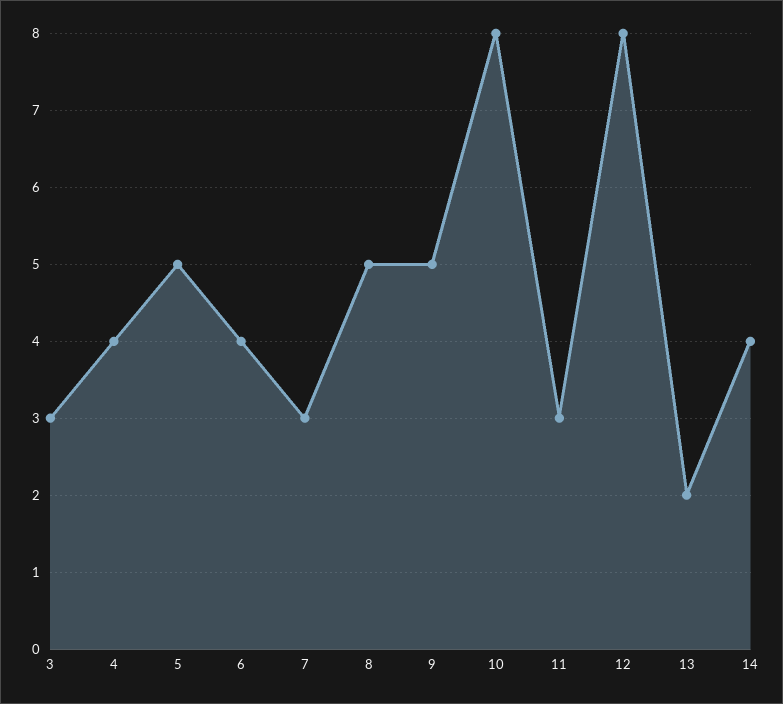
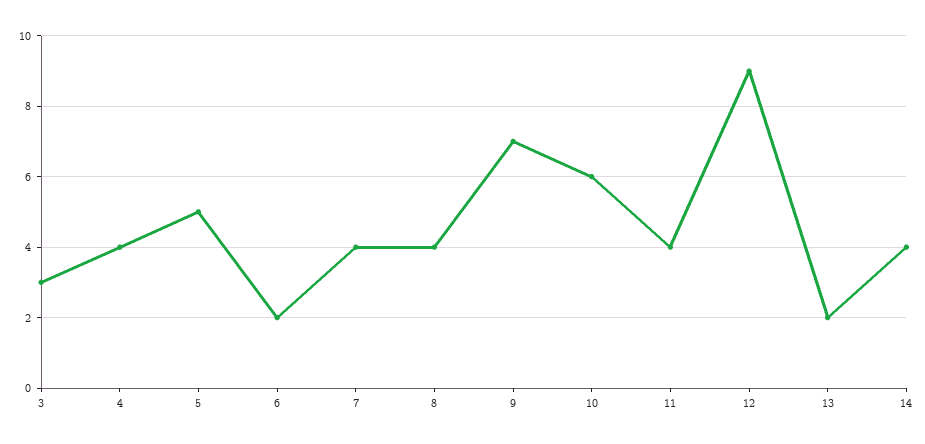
6: 4 -> 2
7: 3 -> 4
8: 5 -> 4
9: 5 -> 7
10: 8 -> 6
11: 3 -> 4
12: 8 -> 9

